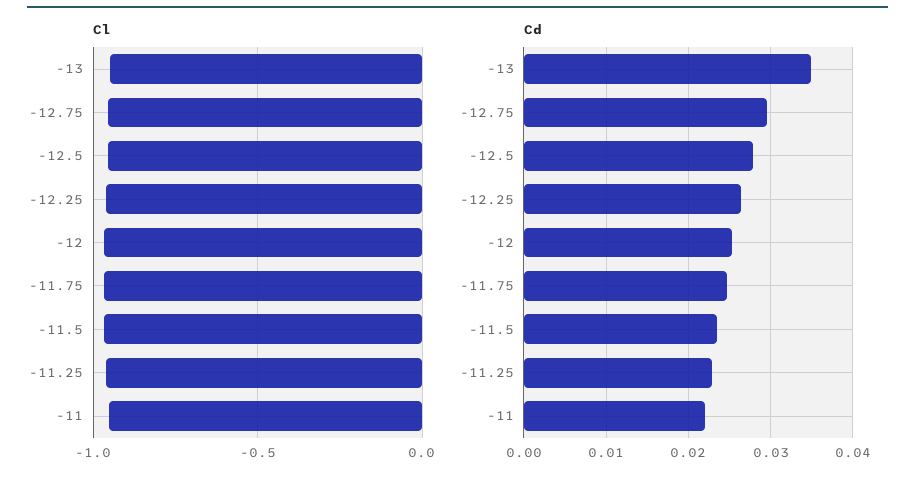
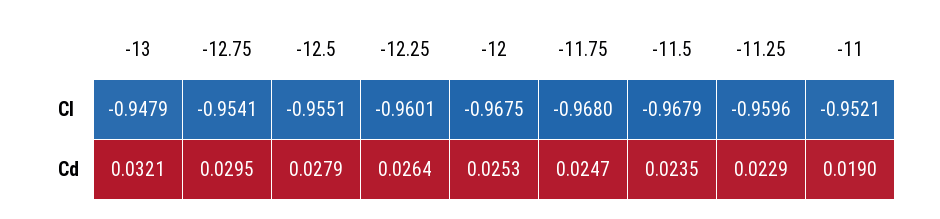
Cd, -13: 0.035 -> 0.0321
Cd, -11: 0.022 -> 0.019

